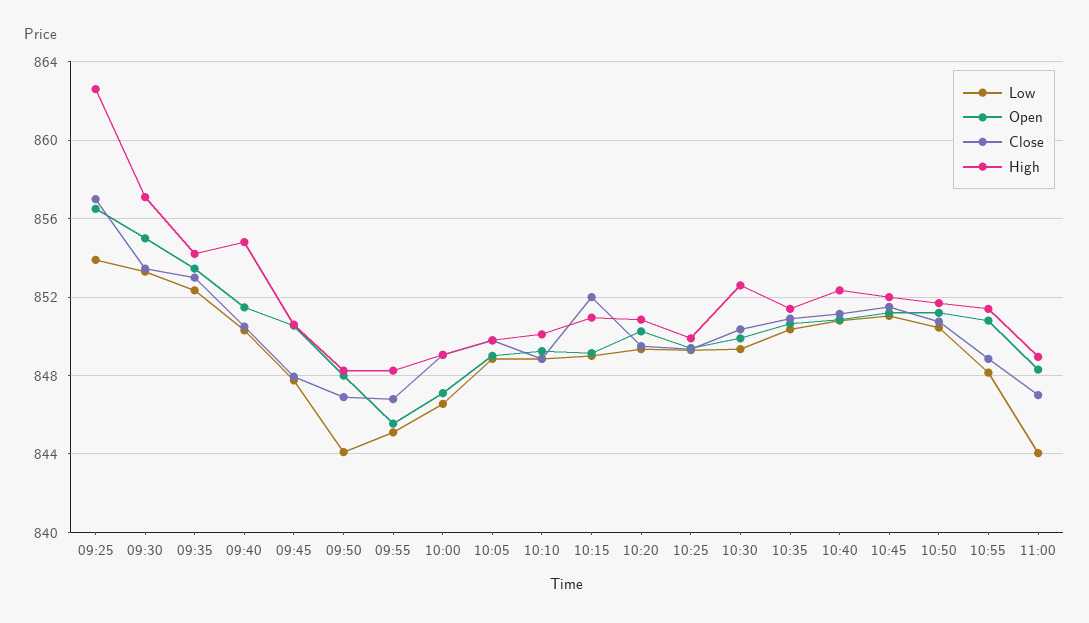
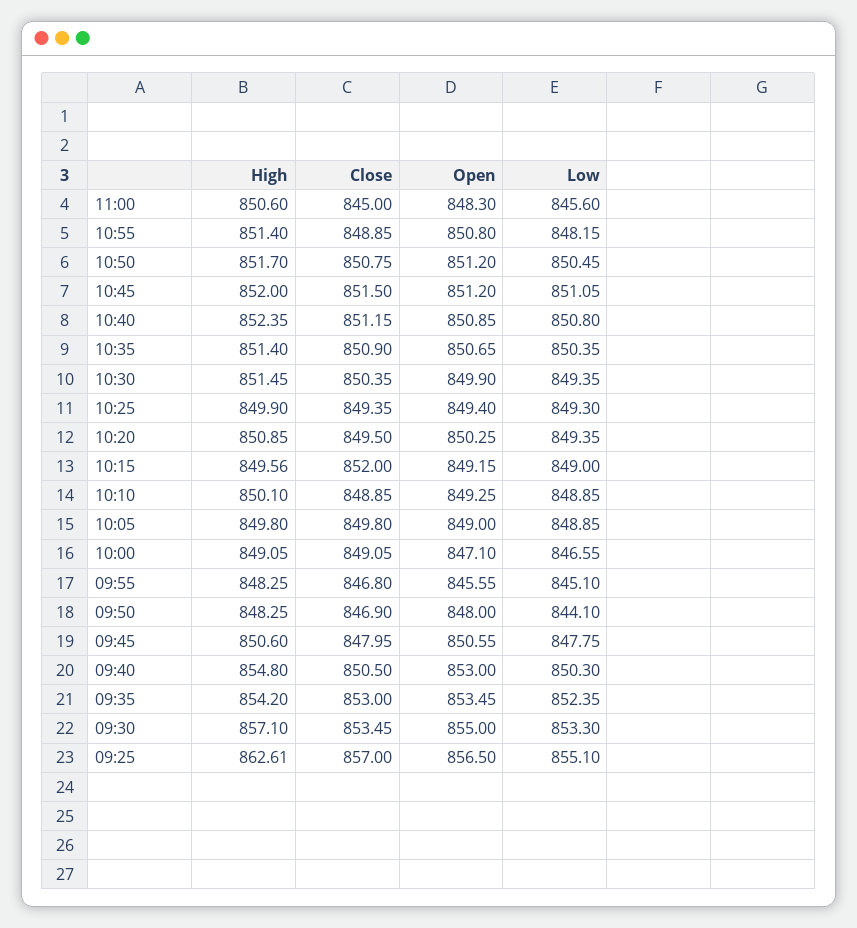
Low, 09:25: 854 -> 855.1
Open, 09:40: 851.5 -> 853
High, 10:15: 851 -> 849.56
High, 10:30: 852.5 -> 851.45
Low, 11:00: 844 -> 845.6
Close, 11:00: 847 -> 845
High, 11:00: 849 -> 850.6

